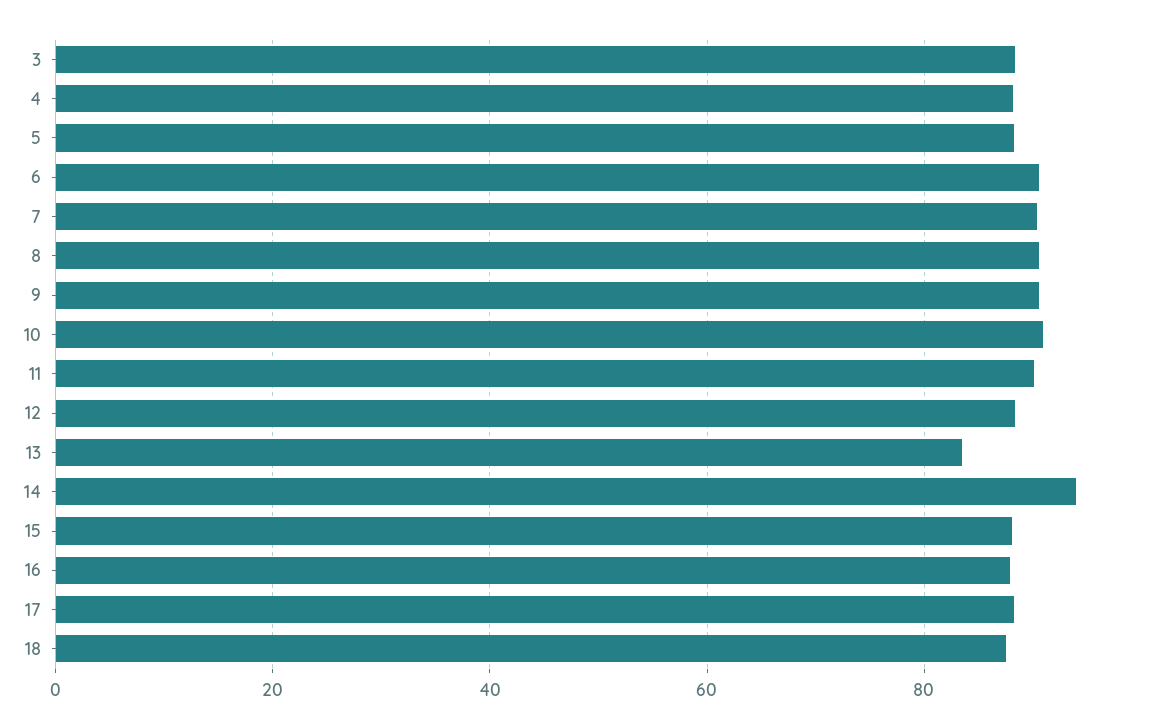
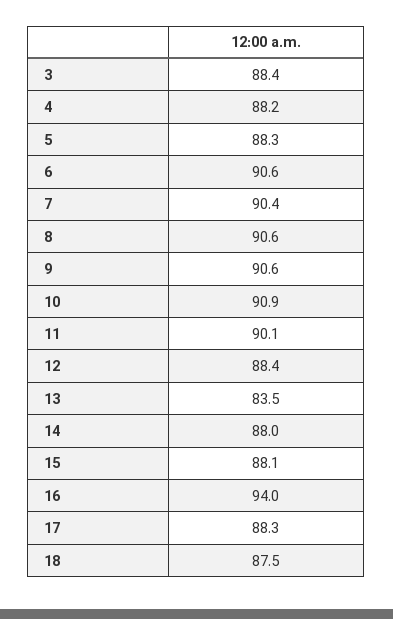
14: 94 -> 88
16: 88 -> 94

